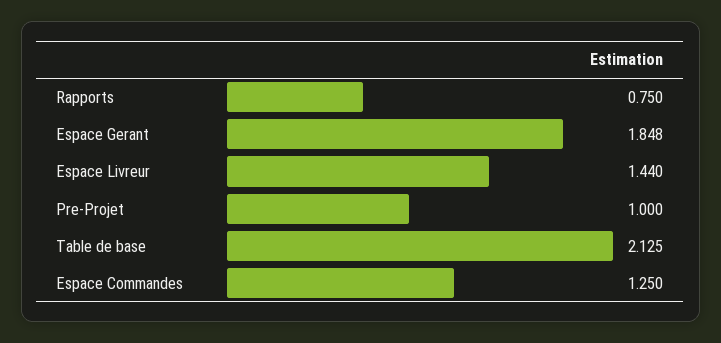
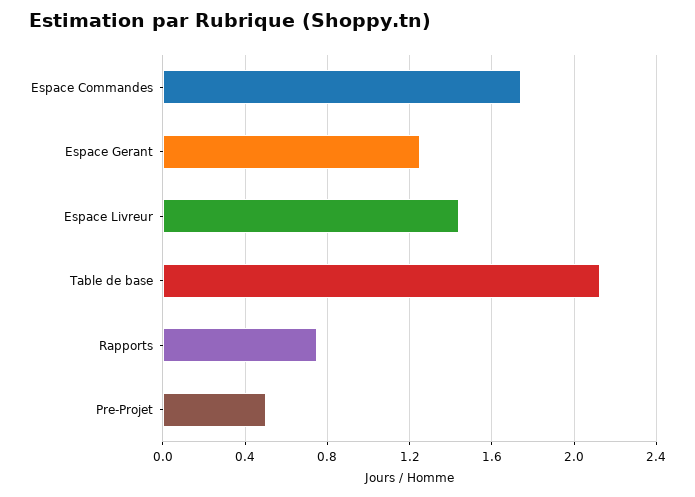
Espace Gerant: 1.848 -> 1.25
Pre-Projet: 1 -> 0.5
Espace Commandes: 1.25 -> 1.75

